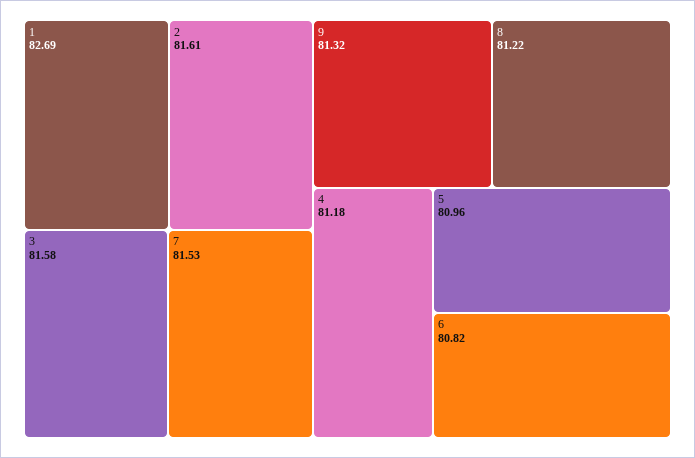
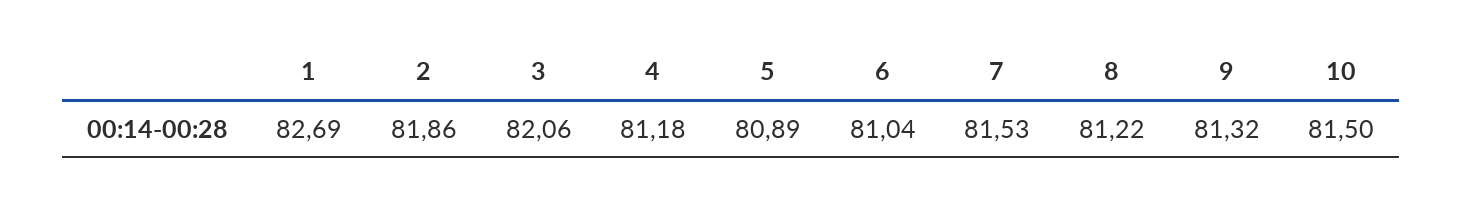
2: 81.61 -> 81.86
3: 81.58 -> 82.06
5: 80.96 -> 80.89
6: 80.82 -> 81.04
10: none -> 81.5

